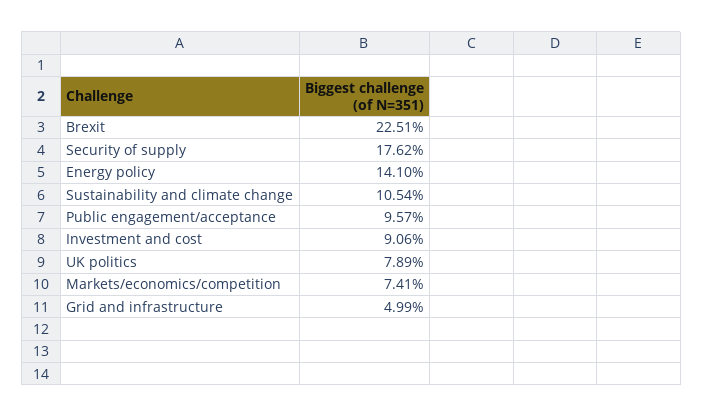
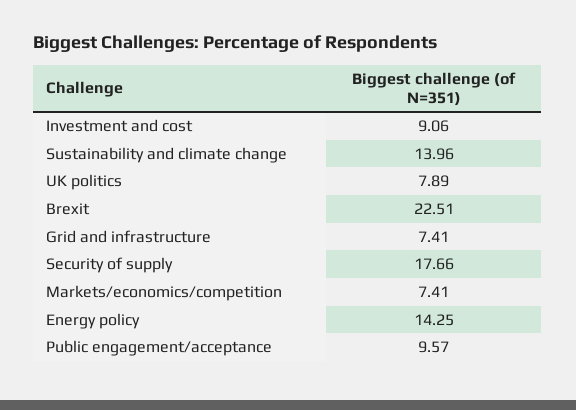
Security of supply: 17.62 -> 17.66
Energy policy: 14.1 -> 14.25
Sustainability and climate change: 10.54 -> 13.96
Grid and infrastructure: 4.99 -> 7.41

